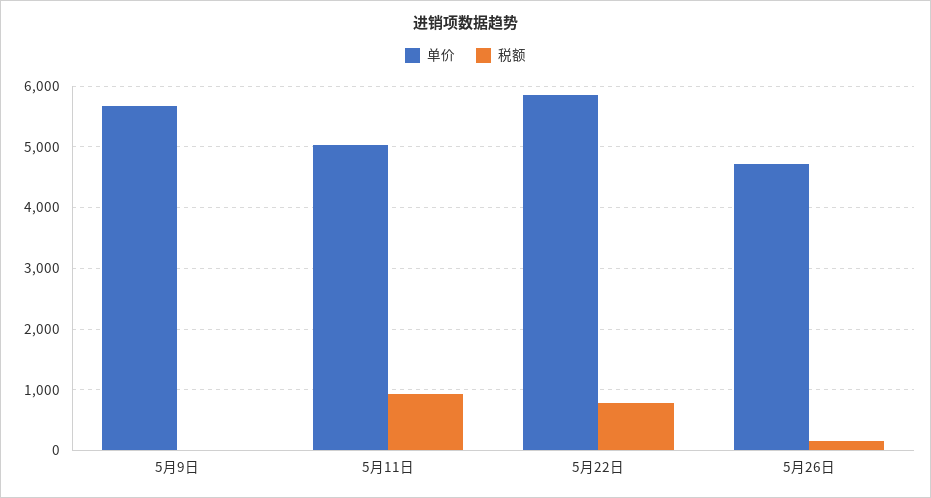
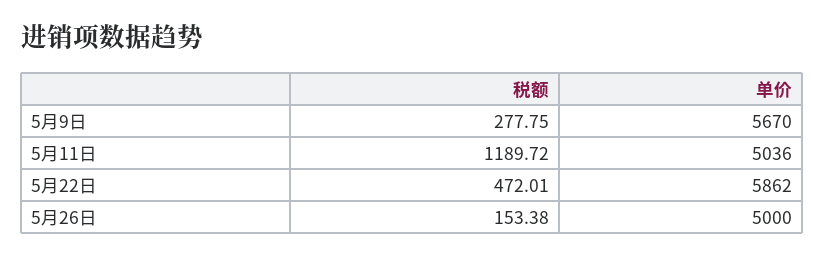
税额, 5月9日: 0 -> 277.75
税额, 5月11日: 900 -> 1189.72
税额, 5月22日: 800 -> 472.01
单价, 5月26日: 4700 -> 5000

